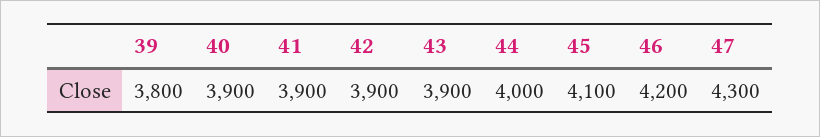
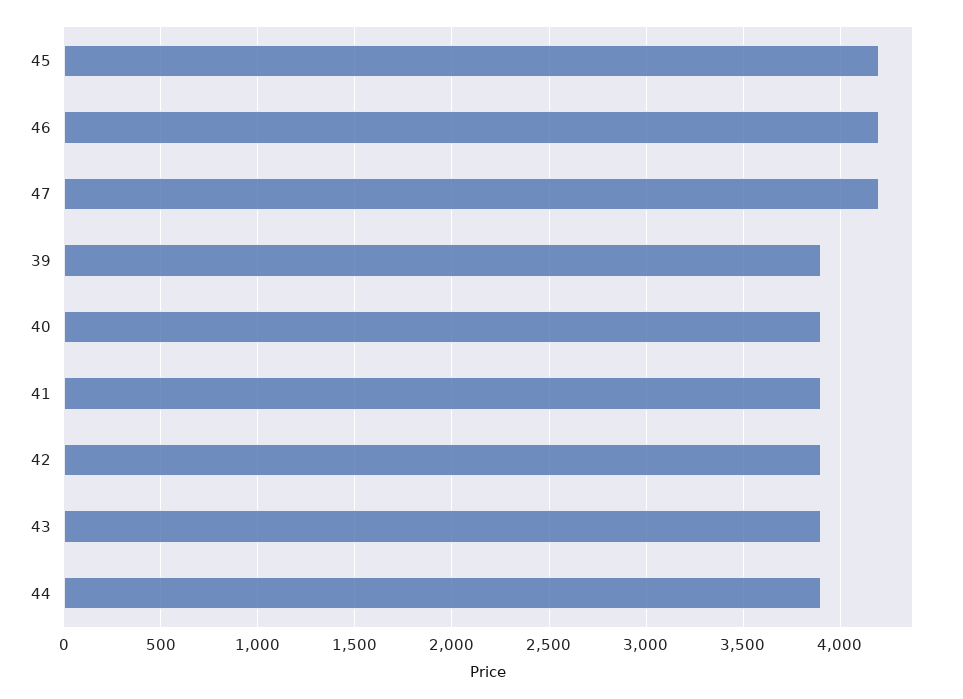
39: 3800 -> 3900
44: 4000 -> 3900
45: 4100 -> 4200
47: 4300 -> 4200

